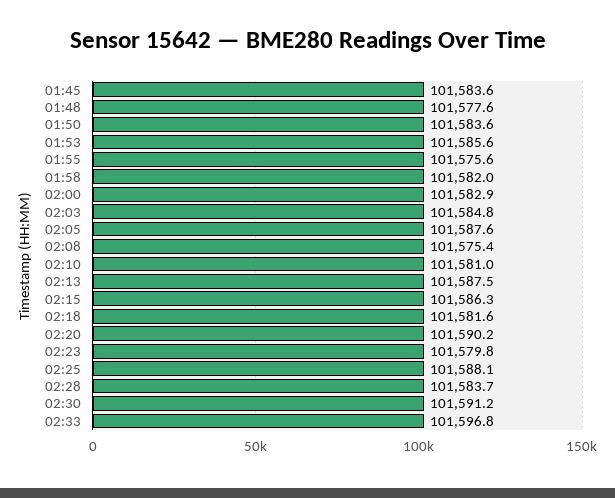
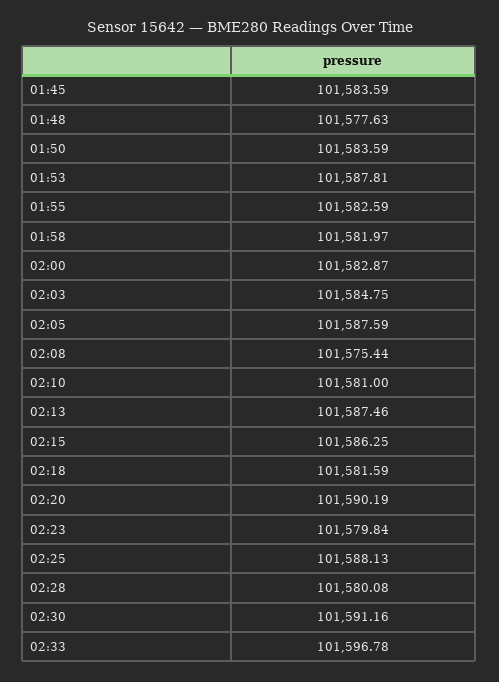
01:53: 101585.6 -> 101587.81
01:55: 101575.6 -> 101582.59
02:28: 101583.7 -> 101580.08

